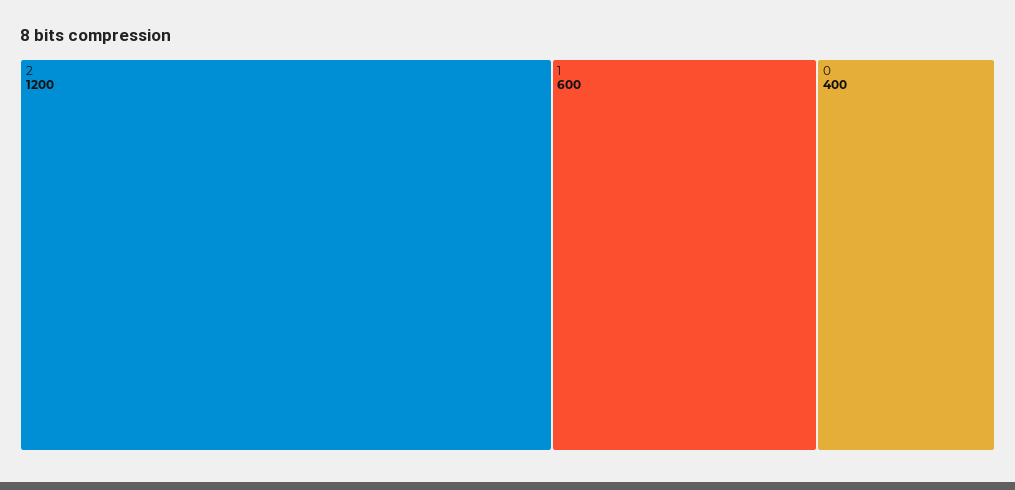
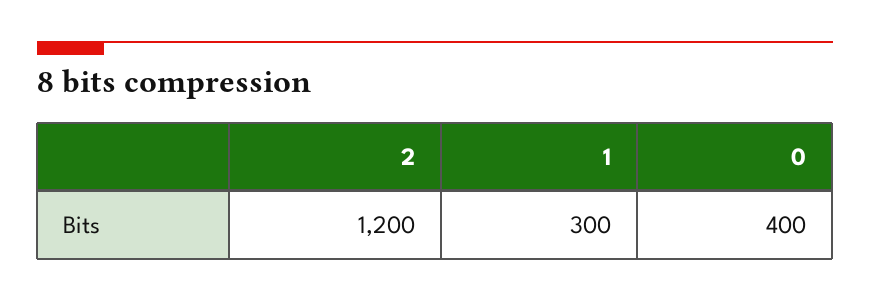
1: 600 -> 300

